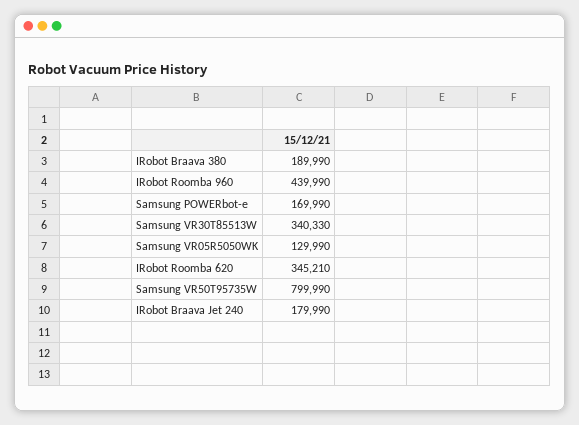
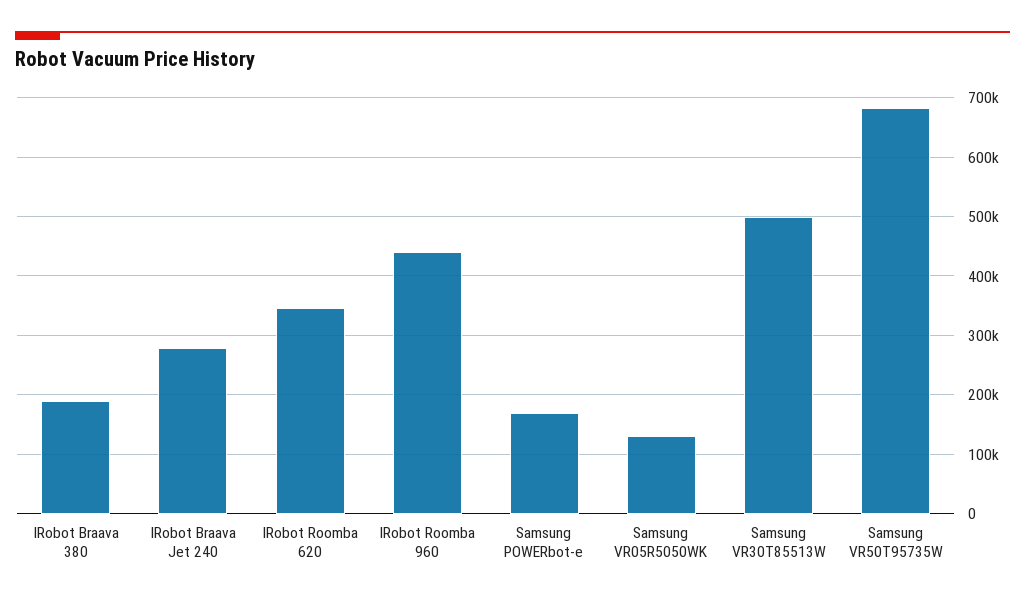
Samsung VR30T85513W: 340330 -> 500000
Samsung VR50T95735W: 799990 -> 680000
IRobot Braava Jet 240: 179990 -> 280000

